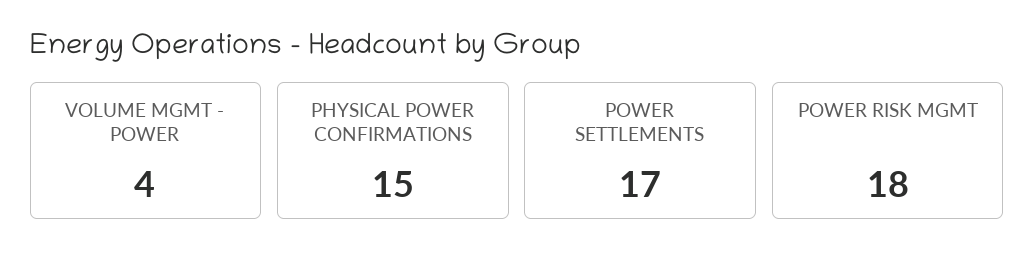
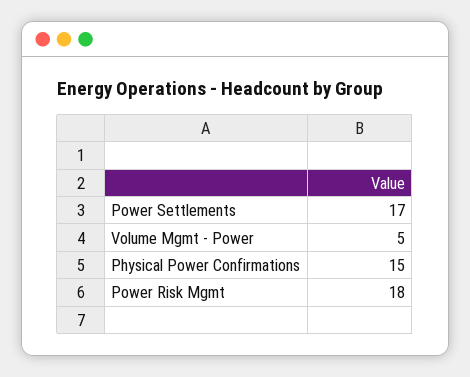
VOLUME MGMT - POWER: 4 -> 5

